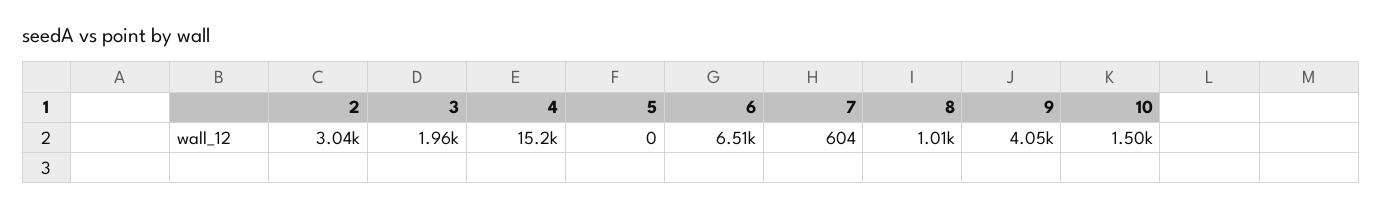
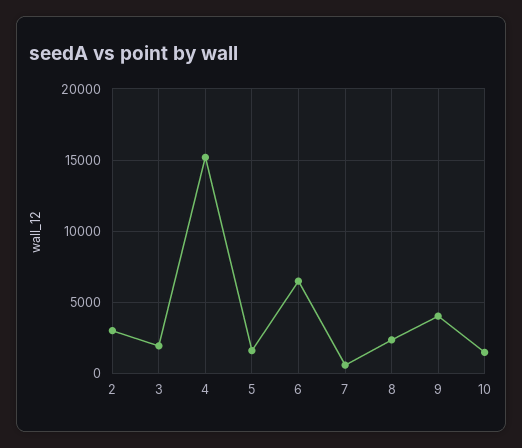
5: 0 -> 1500
8: 1010 -> 2500

